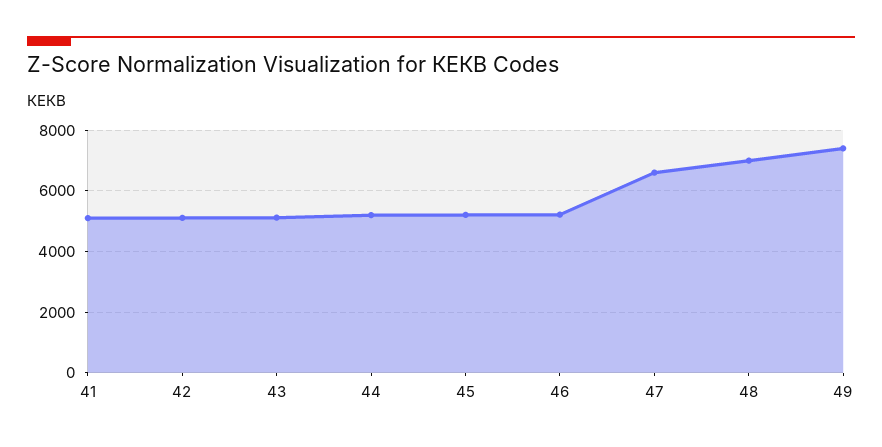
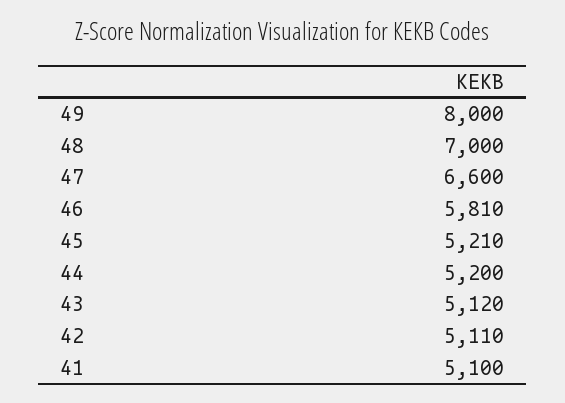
46: 5200 -> 5810
49: 7400 -> 8000

